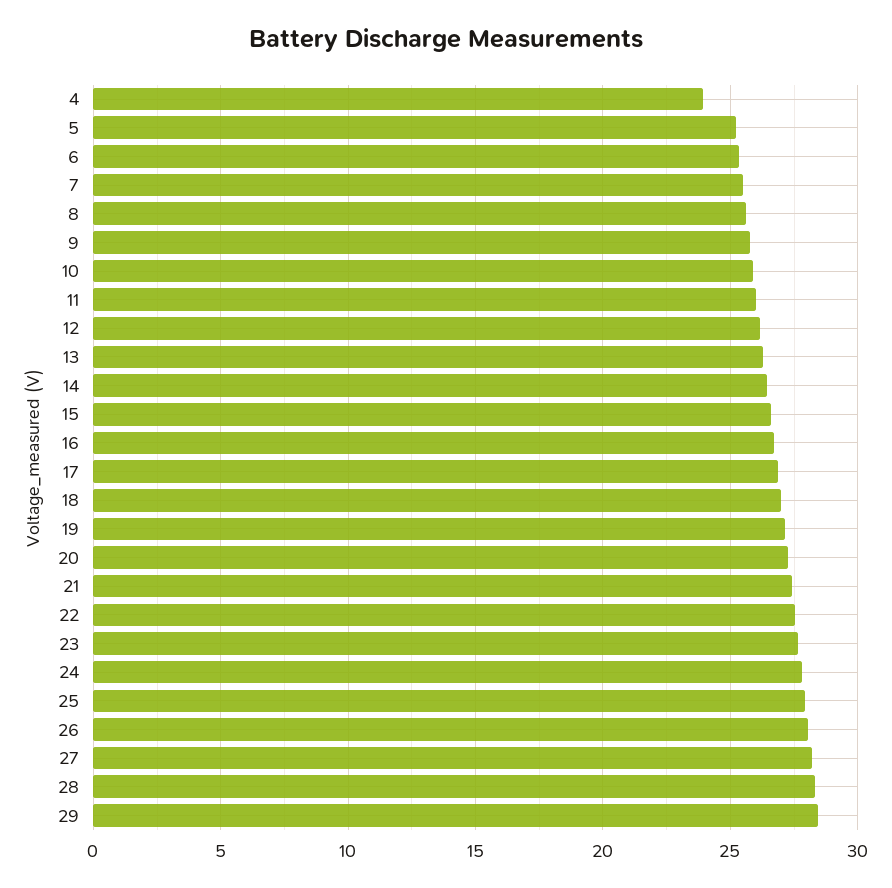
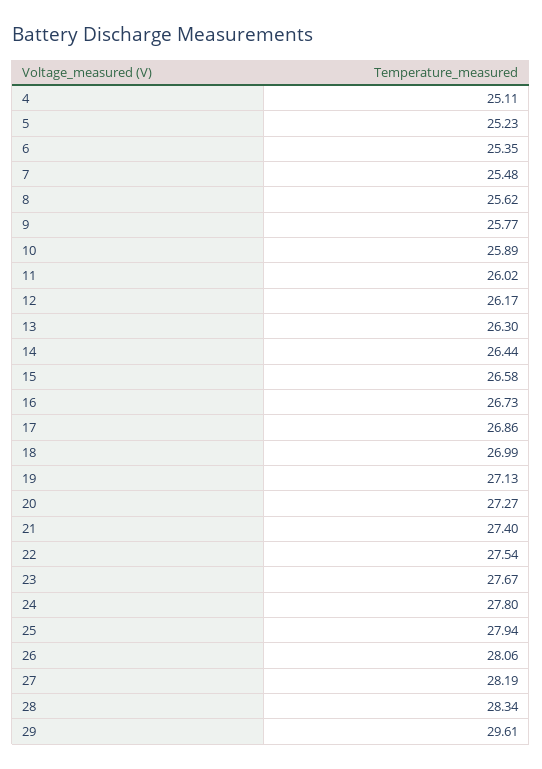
4: 24 -> 25.11
29: 28.5 -> 29.61

